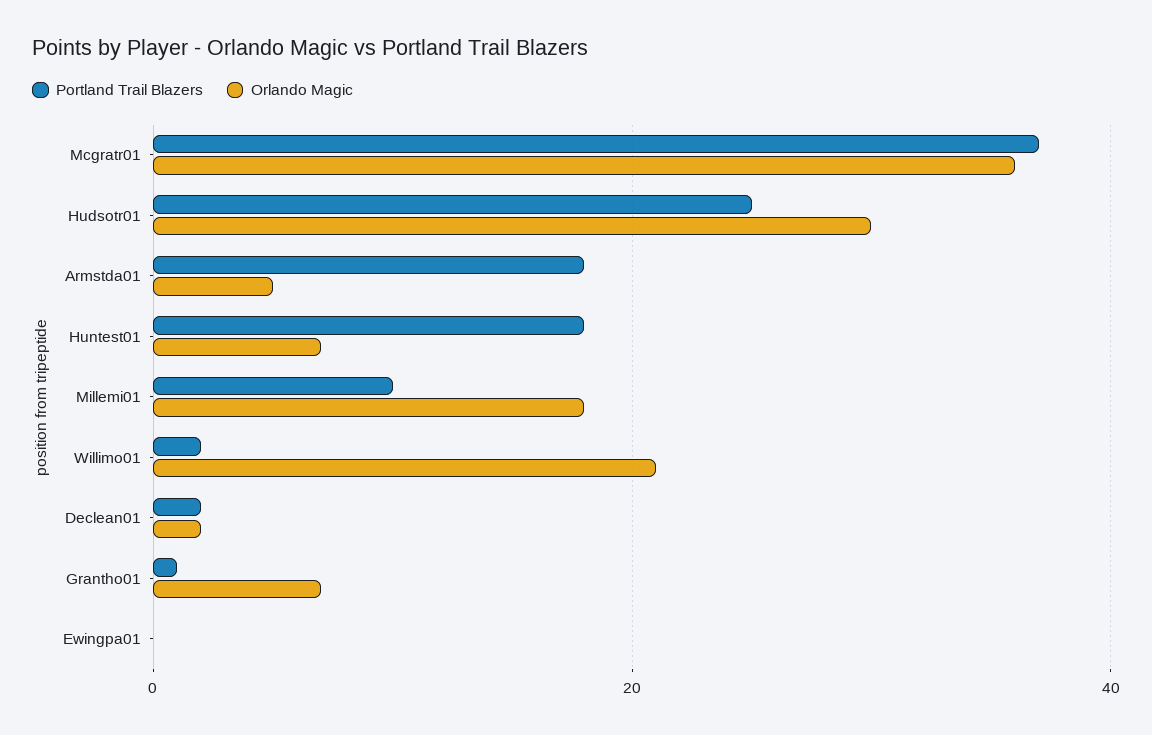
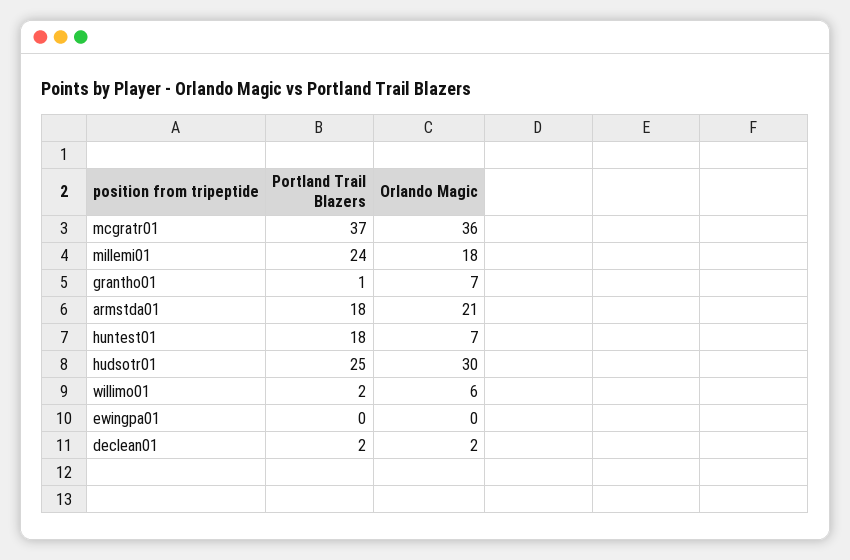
Orlando Magic, Armstda01: 5 -> 21
Portland Trail Blazers, Millemi01: 10 -> 24
Orlando Magic, Willimo01: 20 -> 6

